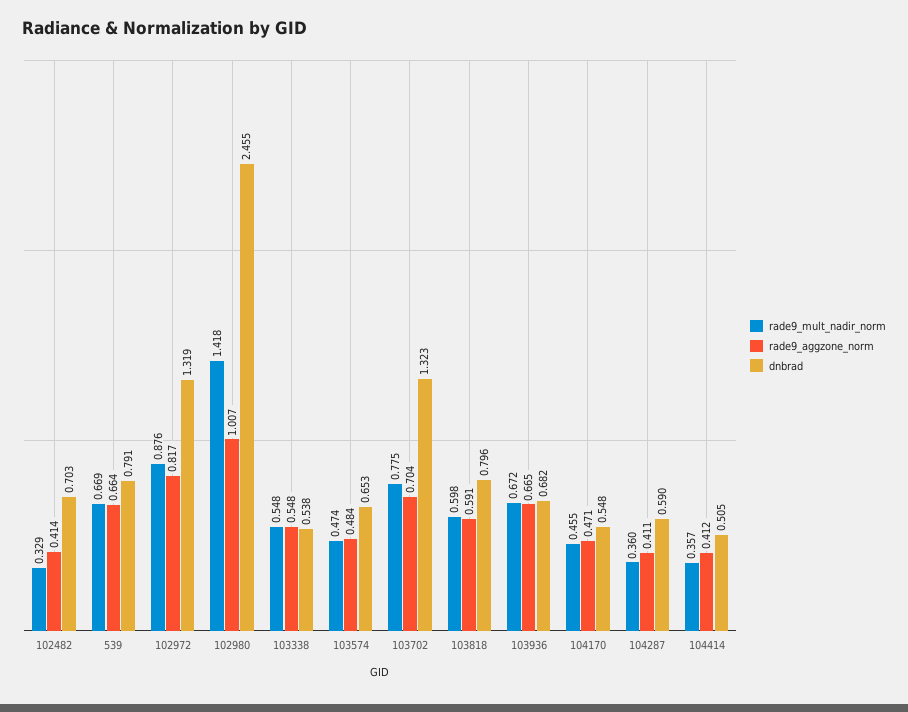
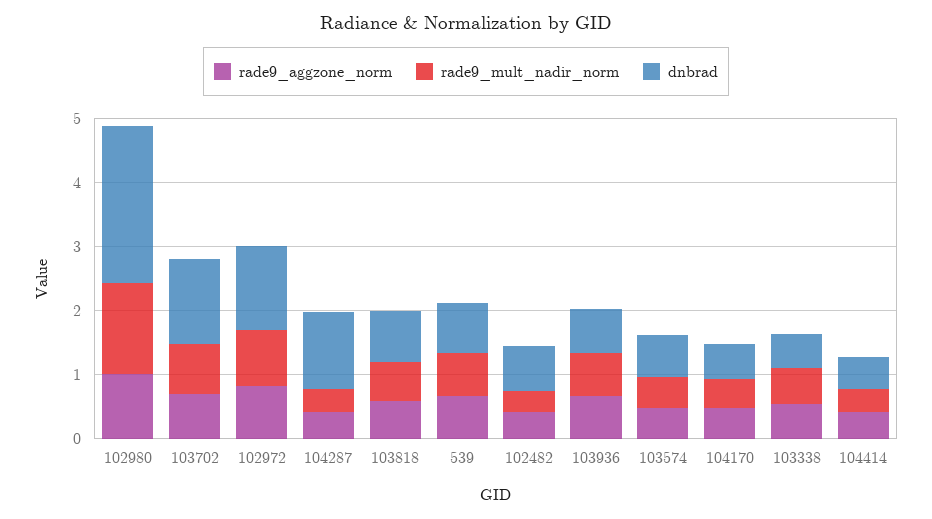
dnbrad, 104287: 0.59 -> 1.2

